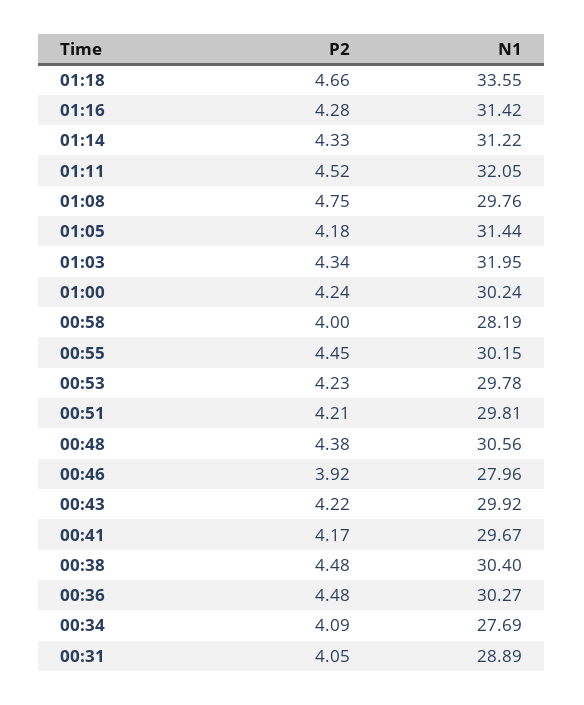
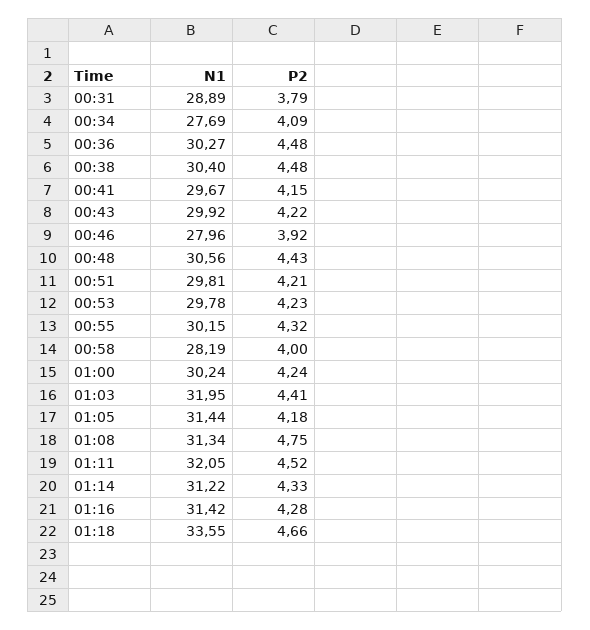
N1, 01:08: 29.76 -> 31.34
P2, 01:03: 4.34 -> 4.41
P2, 00:55: 4.45 -> 4.32
P2, 00:48: 4.38 -> 4.43
P2, 00:41: 4.17 -> 4.15
P2, 00:31: 4.05 -> 3.79

